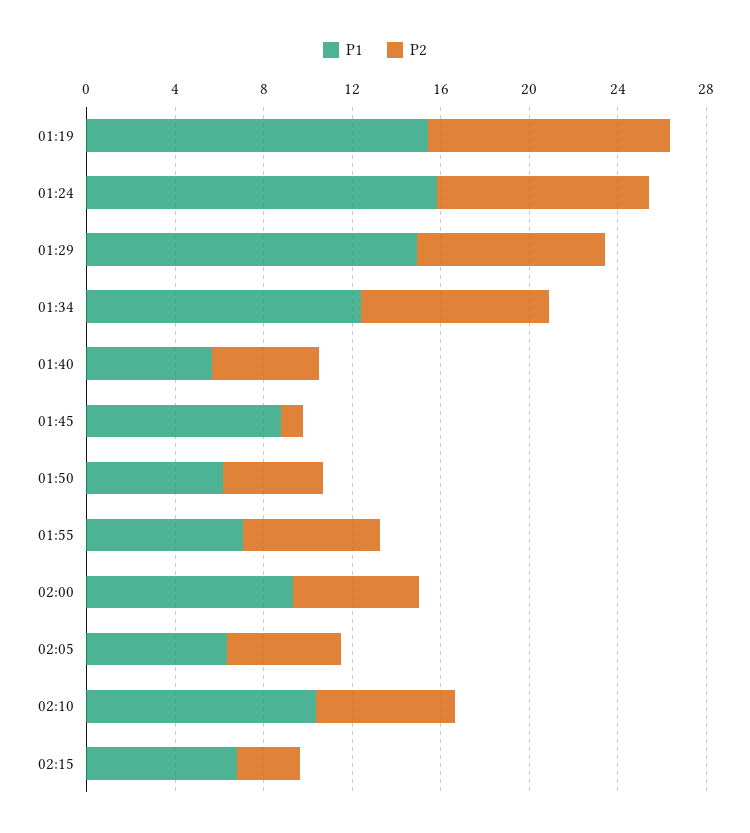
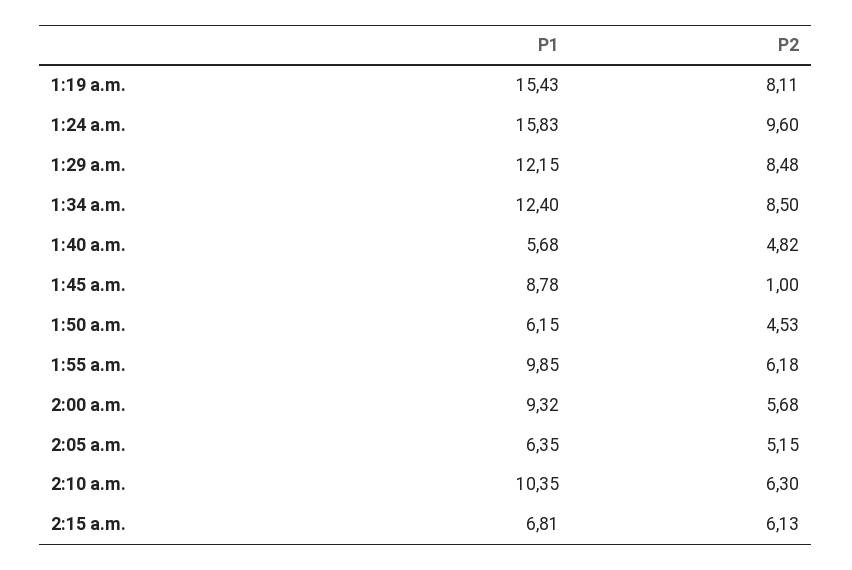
P2, 01:19: 11 -> 8.11
P1, 01:29: 15 -> 12.15
P1, 01:55: 7 -> 9.85
P2, 02:15: 3 -> 6.13

